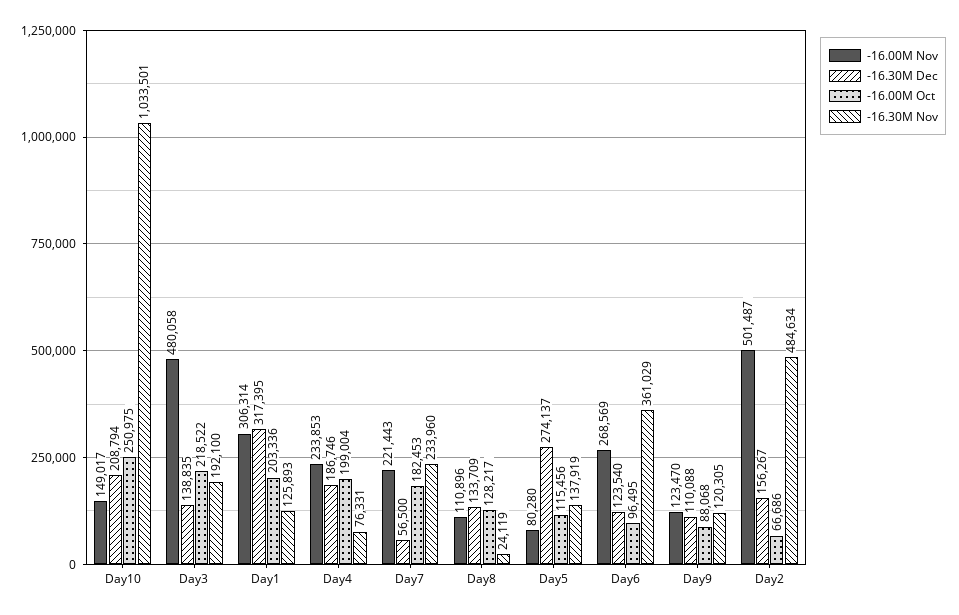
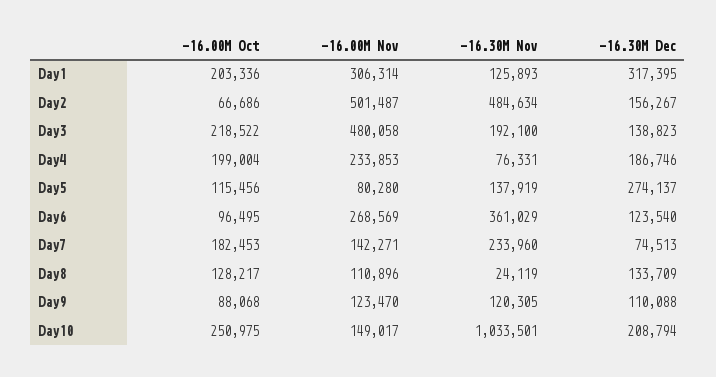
-16.30M Dec, Day3: 138835 -> 138823
-16.00M Nov, Day7: 221443 -> 142271
-16.30M Dec, Day7: 56500 -> 74513

